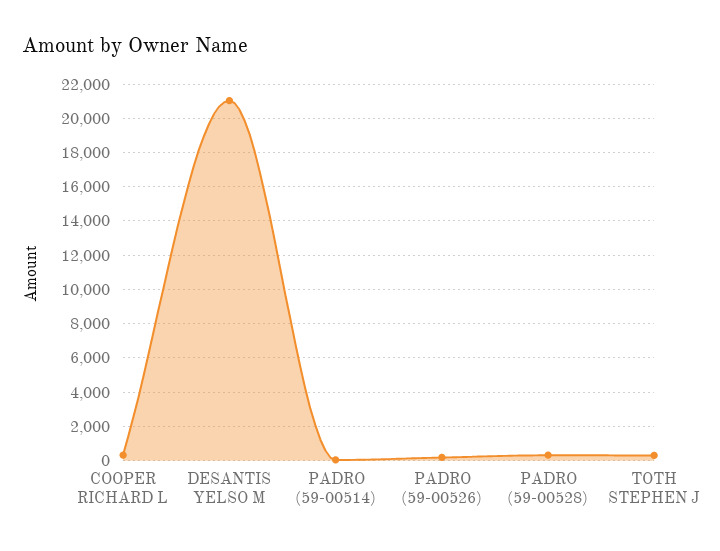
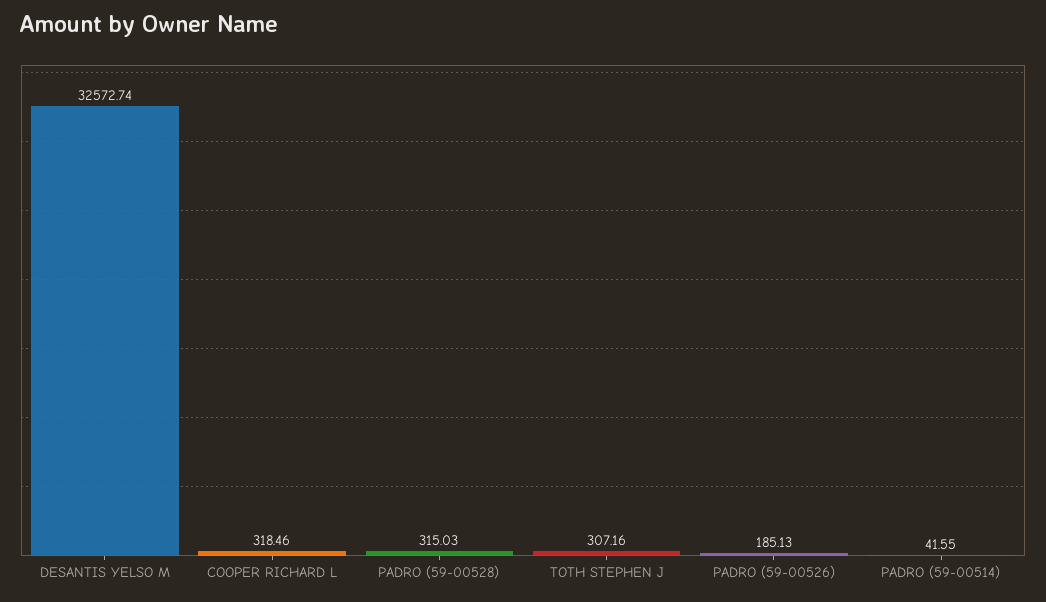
DESANTIS YELSO M: 21000 -> 32572.74

